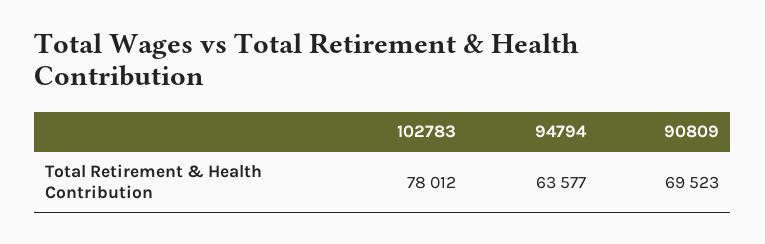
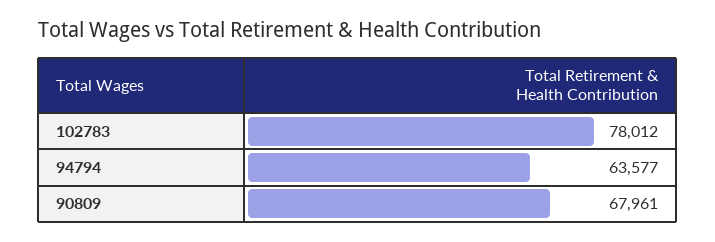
90809: 69523 -> 67961

